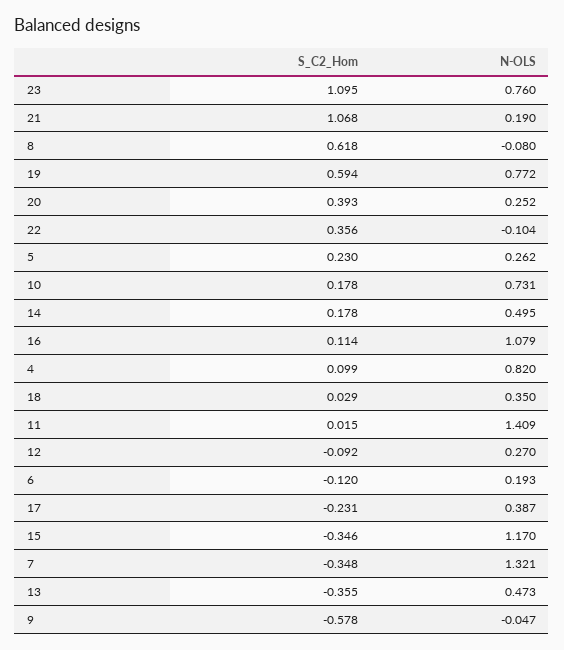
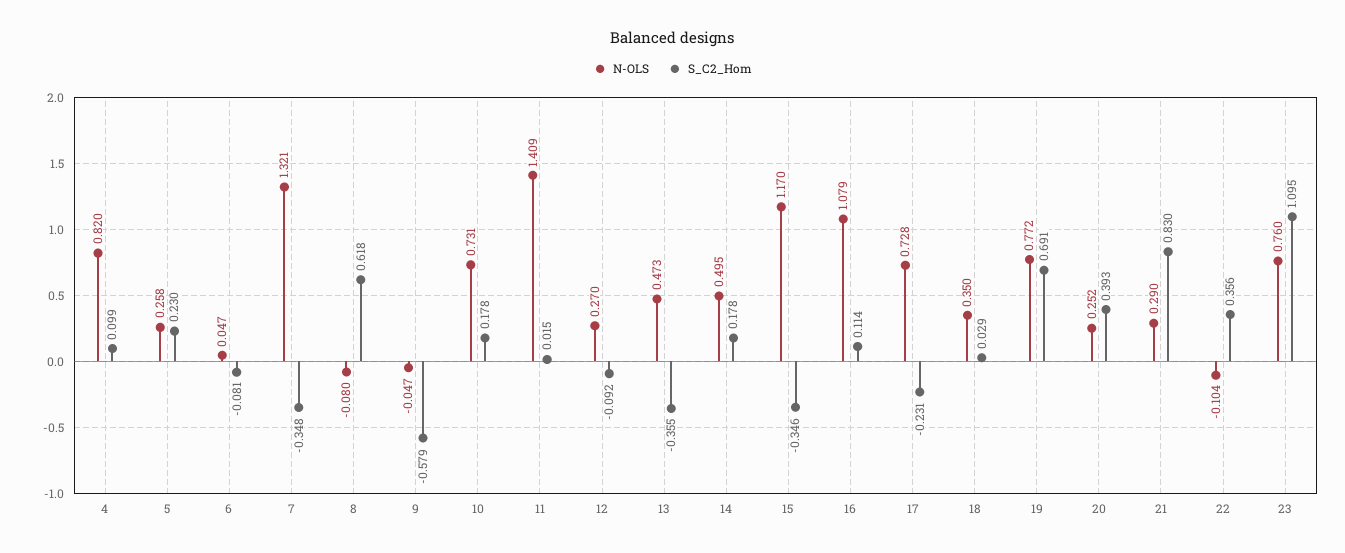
S_C2_Hom, 21: 1.068 -> 0.83
N-OLS, 21: 0.19 -> 0.29
S_C2_Hom, 19: 0.594 -> 0.691
N-OLS, 5: 0.262 -> 0.258
S_C2_Hom, 6: -0.12 -> -0.081
N-OLS, 6: 0.193 -> 0.047
N-OLS, 17: 0.387 -> 0.728
S_C2_Hom, 9: -0.578 -> -0.579

